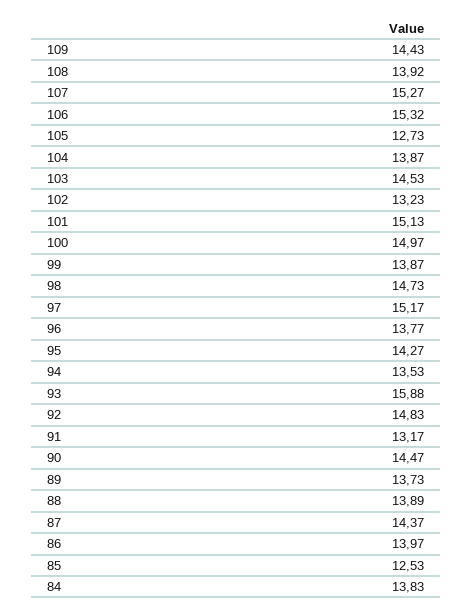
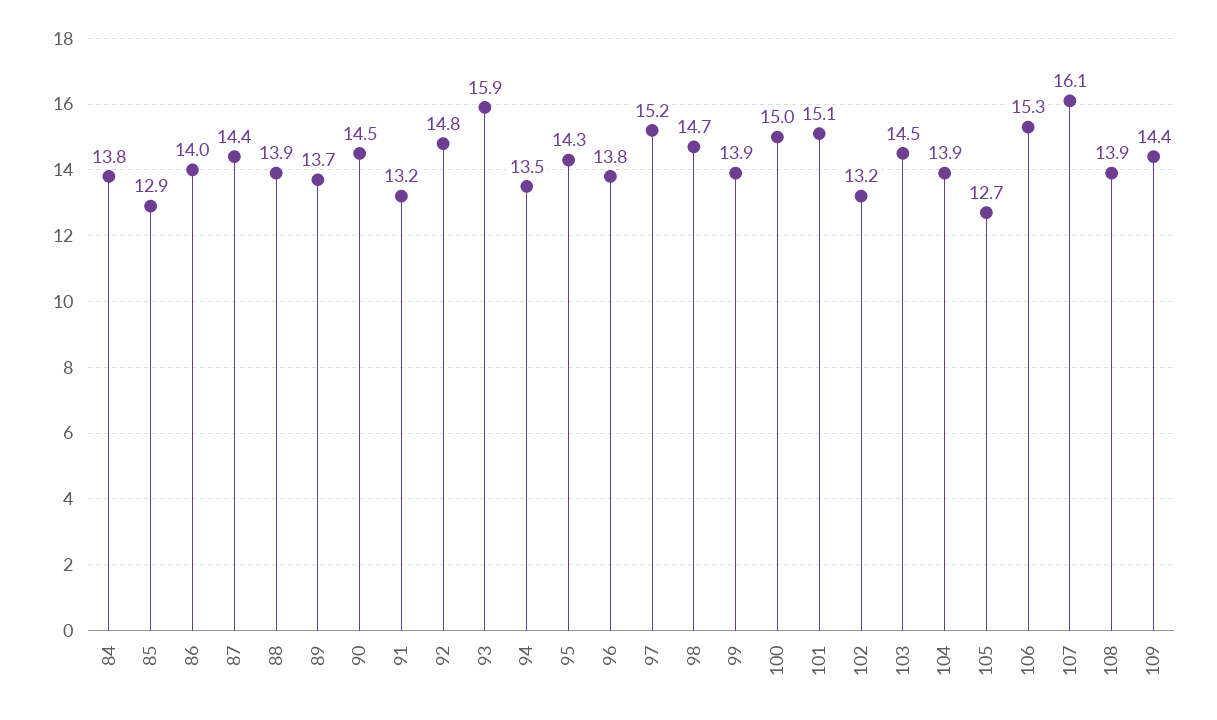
107: 15.27 -> 16.1
85: 12.53 -> 12.9

